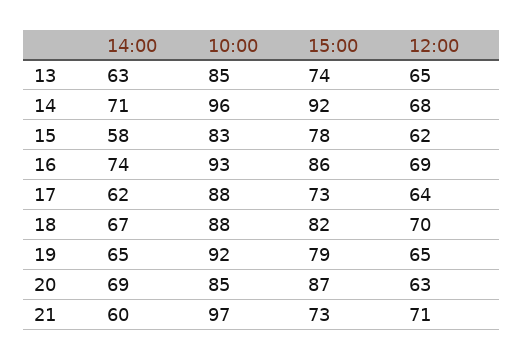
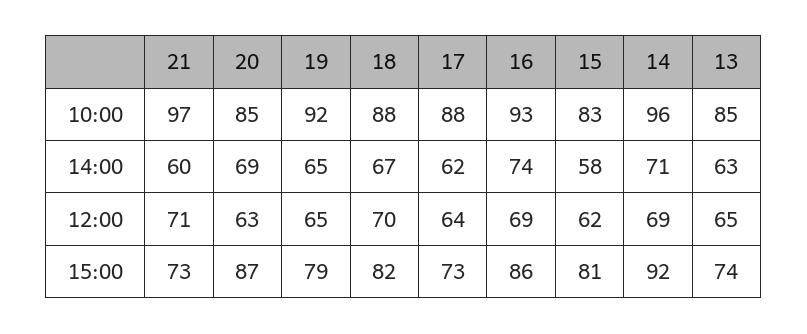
12:00, 14: 68 -> 69
15:00, 15: 78 -> 81

